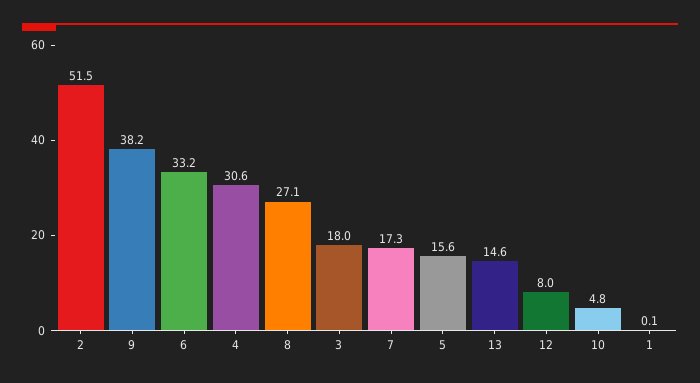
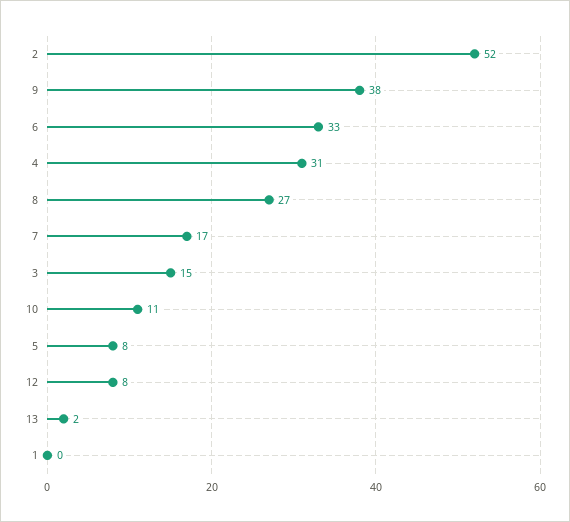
3: 18 -> 15
5: 15.6 -> 8
13: 14.6 -> 2
10: 4.8 -> 11

